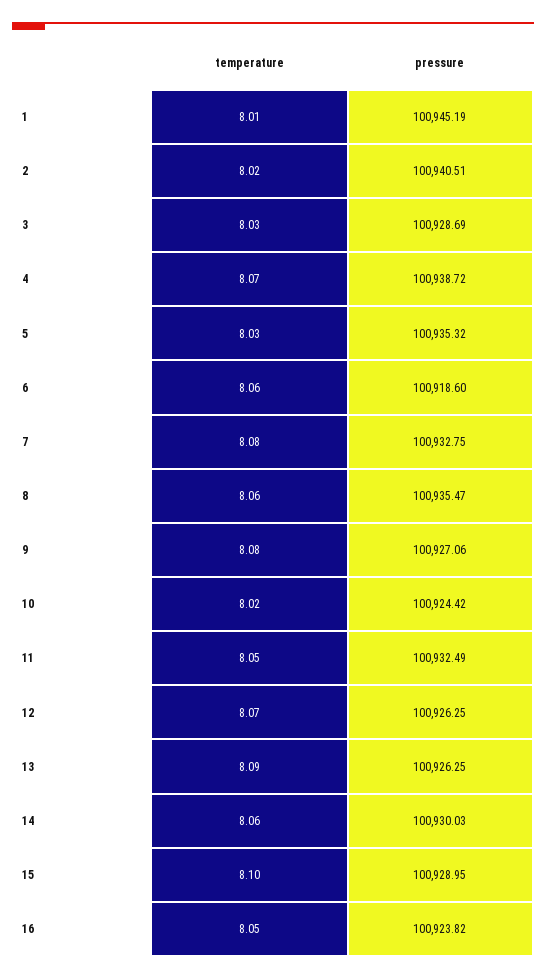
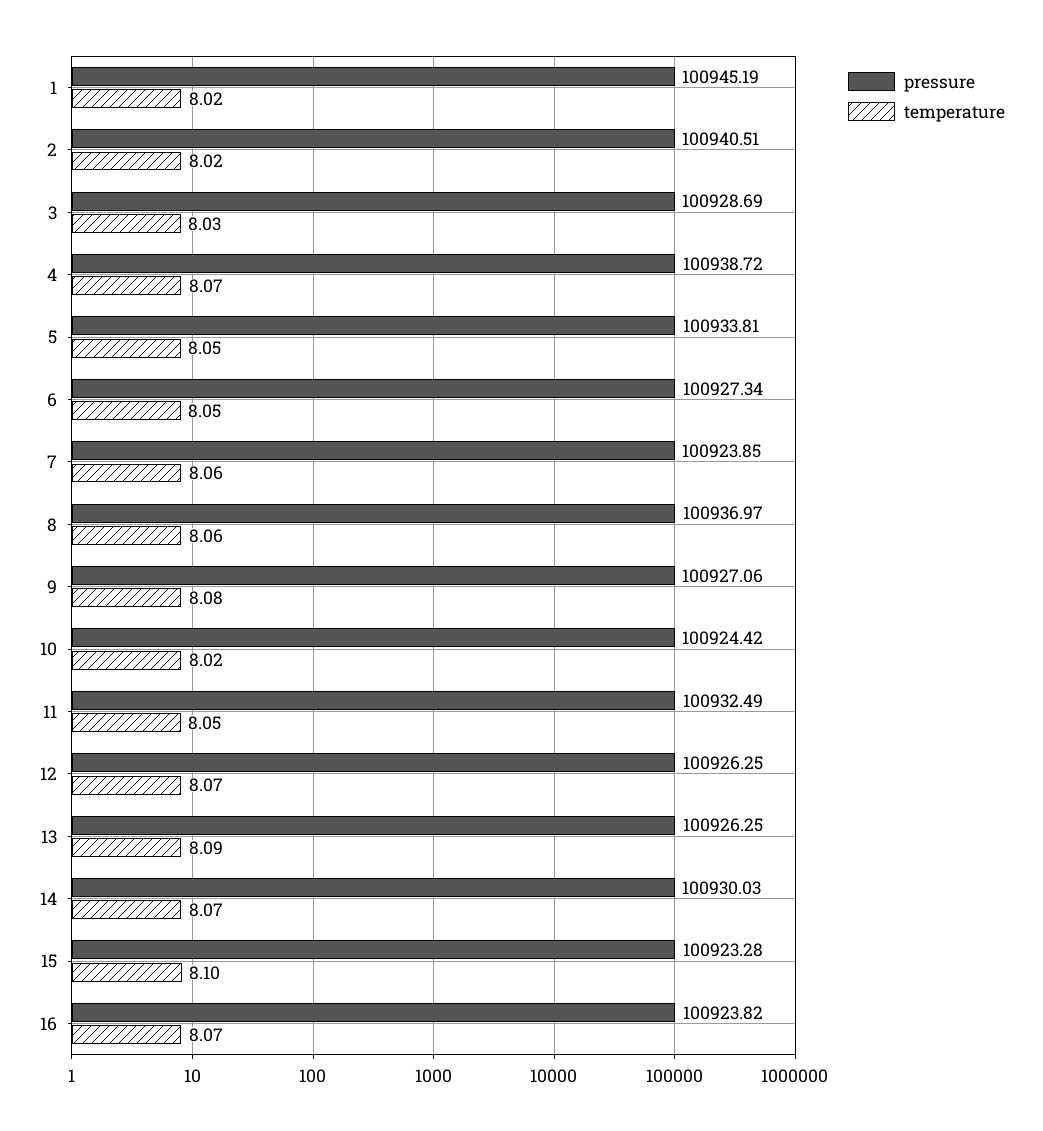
temperature, 1: 8.01 -> 8.02
temperature, 5: 8.03 -> 8.05
pressure, 5: 100935.32 -> 100933.81
temperature, 6: 8.06 -> 8.05
pressure, 6: 100918.6 -> 100927.34
temperature, 7: 8.08 -> 8.06
pressure, 7: 100932.75 -> 100923.85
pressure, 8: 100935.47 -> 100936.97
temperature, 14: 8.06 -> 8.07
pressure, 15: 100928.95 -> 100923.28
temperature, 16: 8.05 -> 8.07

